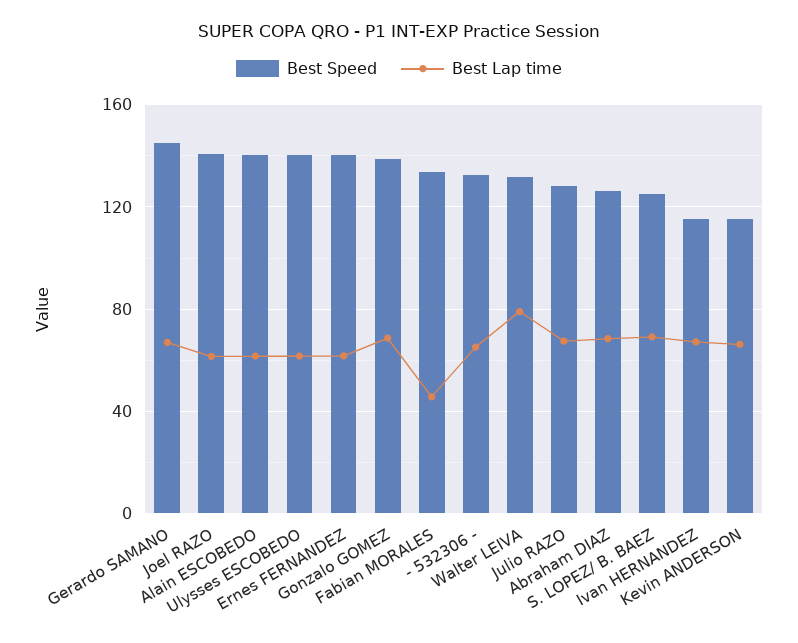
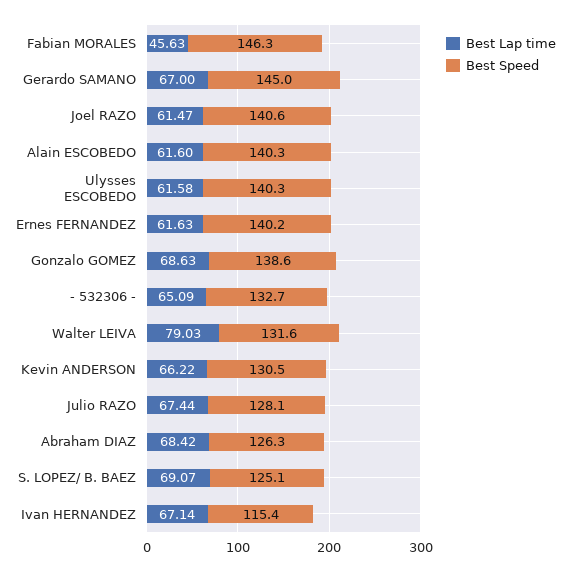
Best Speed, Fabian MORALES: 135 -> 146.3
Best Speed, Kevin ANDERSON: 115 -> 130.5

